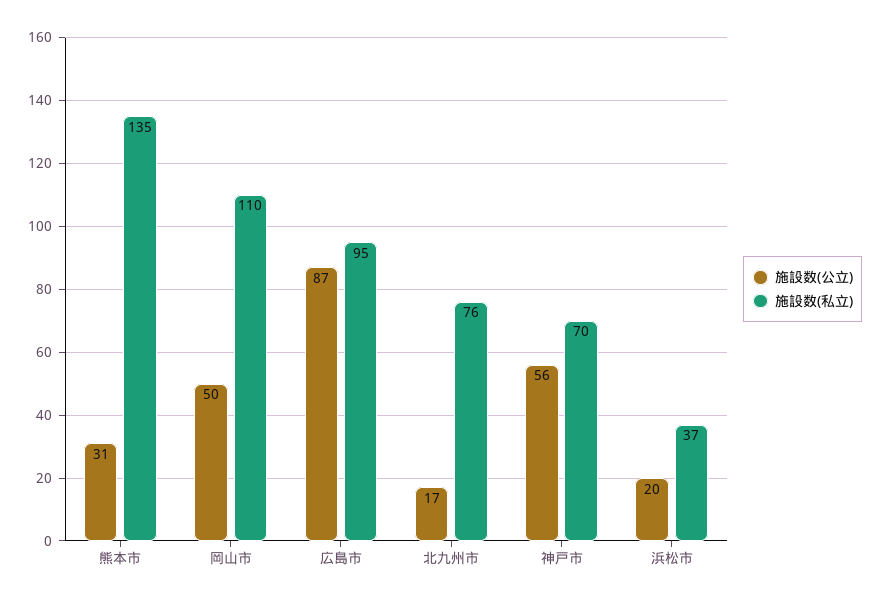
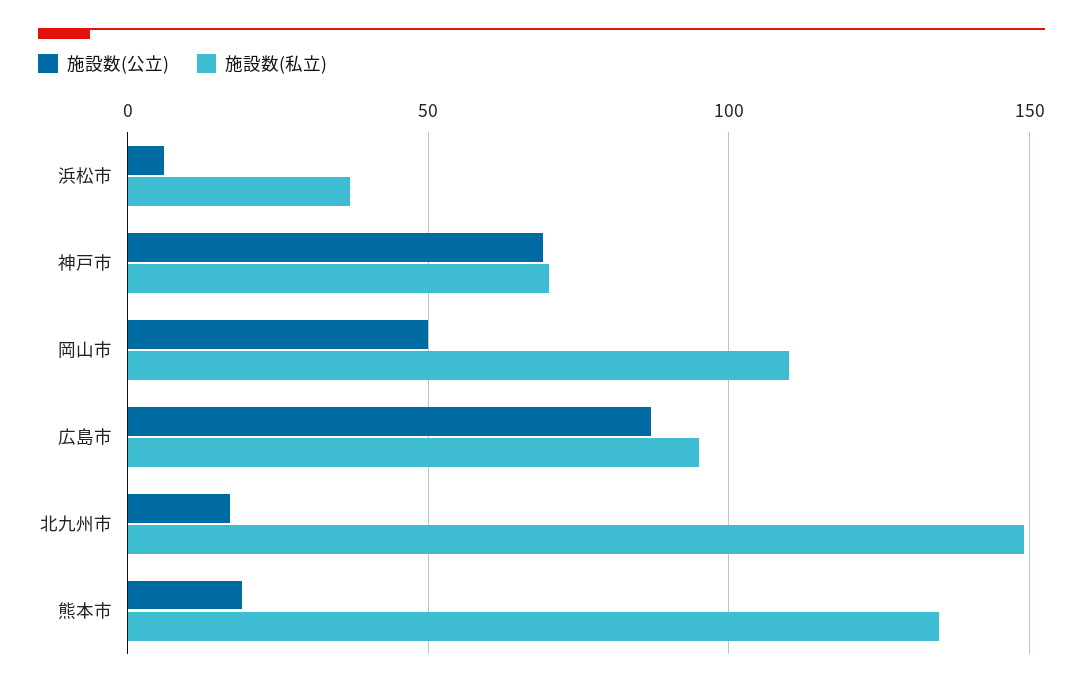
施設数(公立), 熊本市: 31 -> 20
施設数(私立), 北九州市: 76 -> 150
施設数(公立), 神戸市: 56 -> 70
施設数(公立), 浜松市: 20 -> 5

